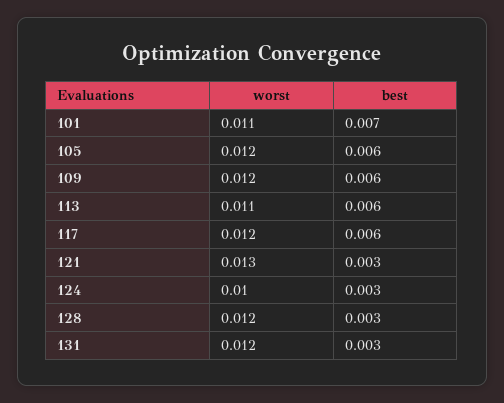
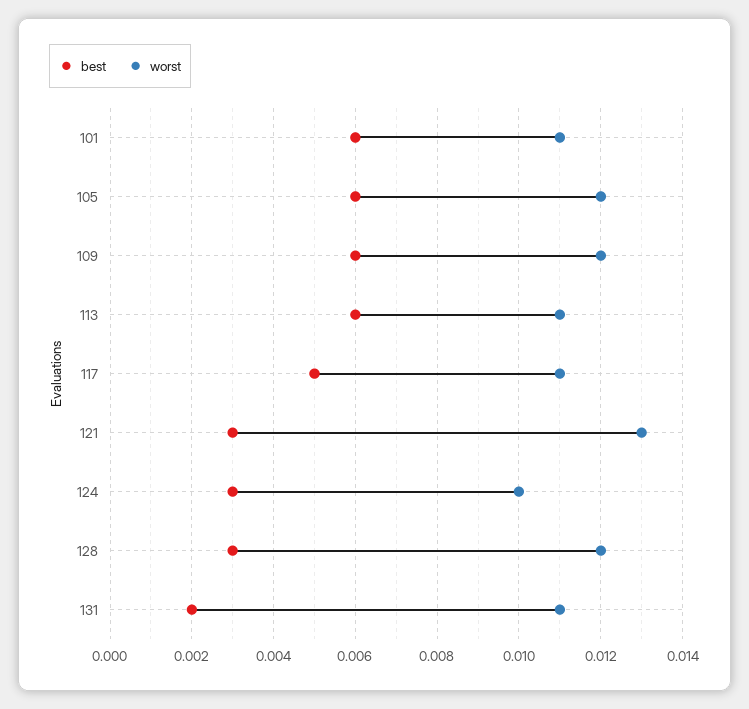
best, 101: 0.007 -> 0.006
worst, 117: 0.012 -> 0.011
best, 117: 0.006 -> 0.005
worst, 131: 0.012 -> 0.011
best, 131: 0.003 -> 0.002

